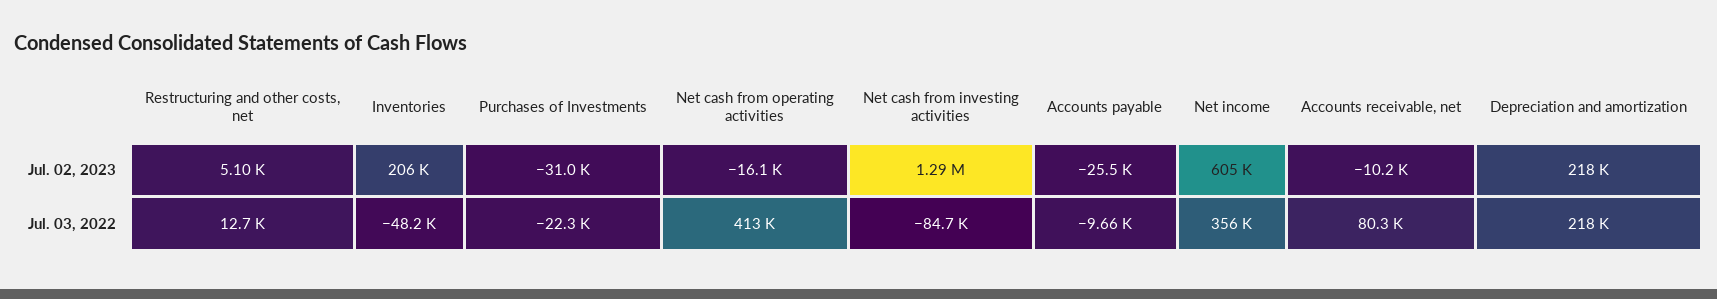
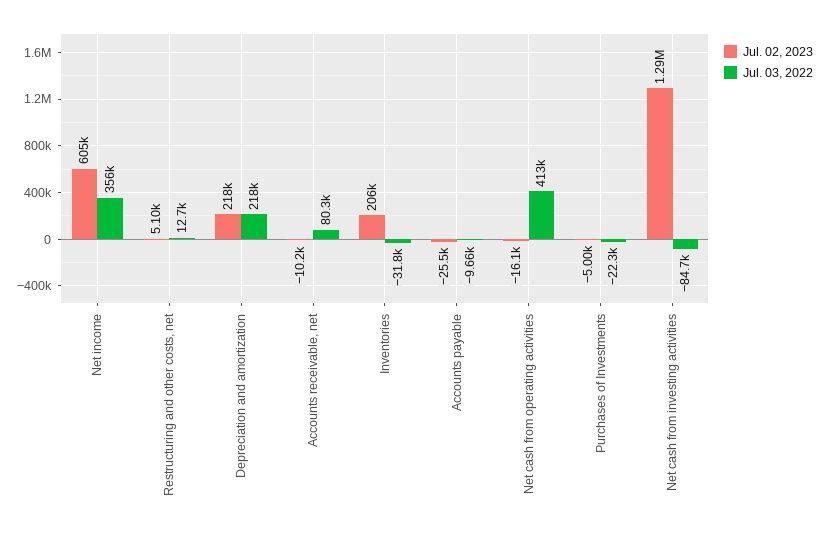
Jul. 02, 2023, Purchases of Investments: -31000 -> -5000
Jul. 03, 2022, Inventories: -48200 -> -31800

